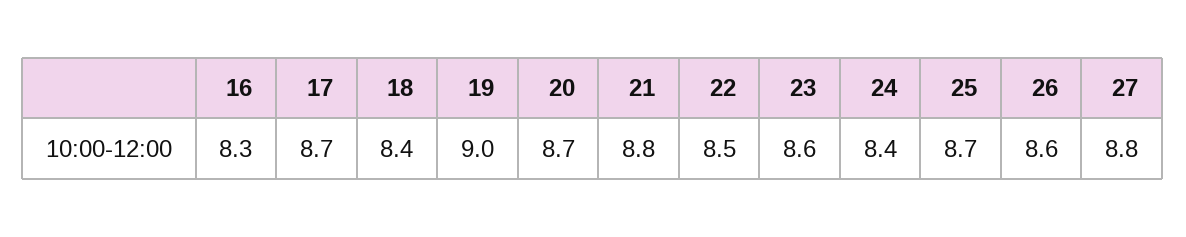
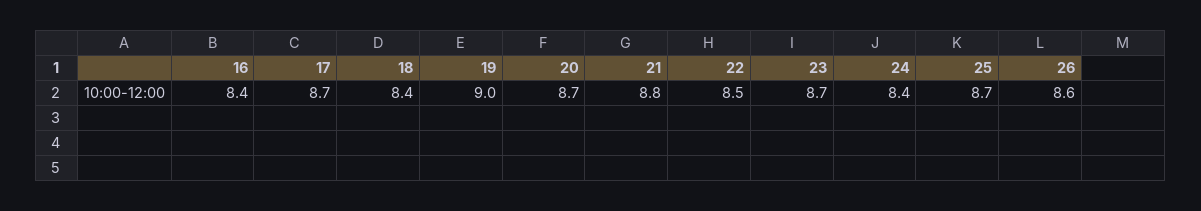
16: 8.3 -> 8.4
23: 8.6 -> 8.7
27: 8.8 -> none

